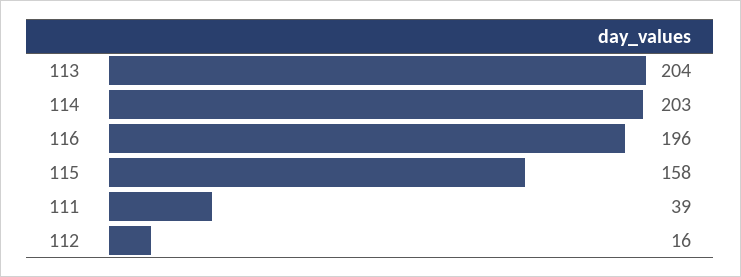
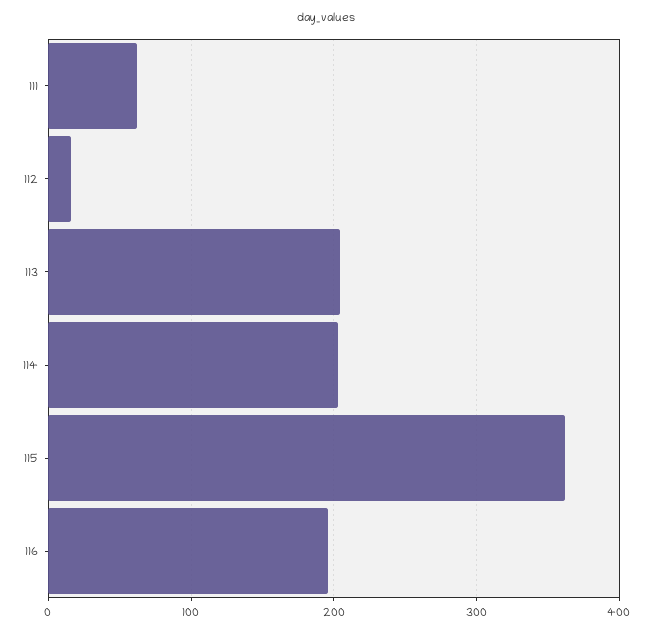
115: 158 -> 360
111: 39 -> 60

